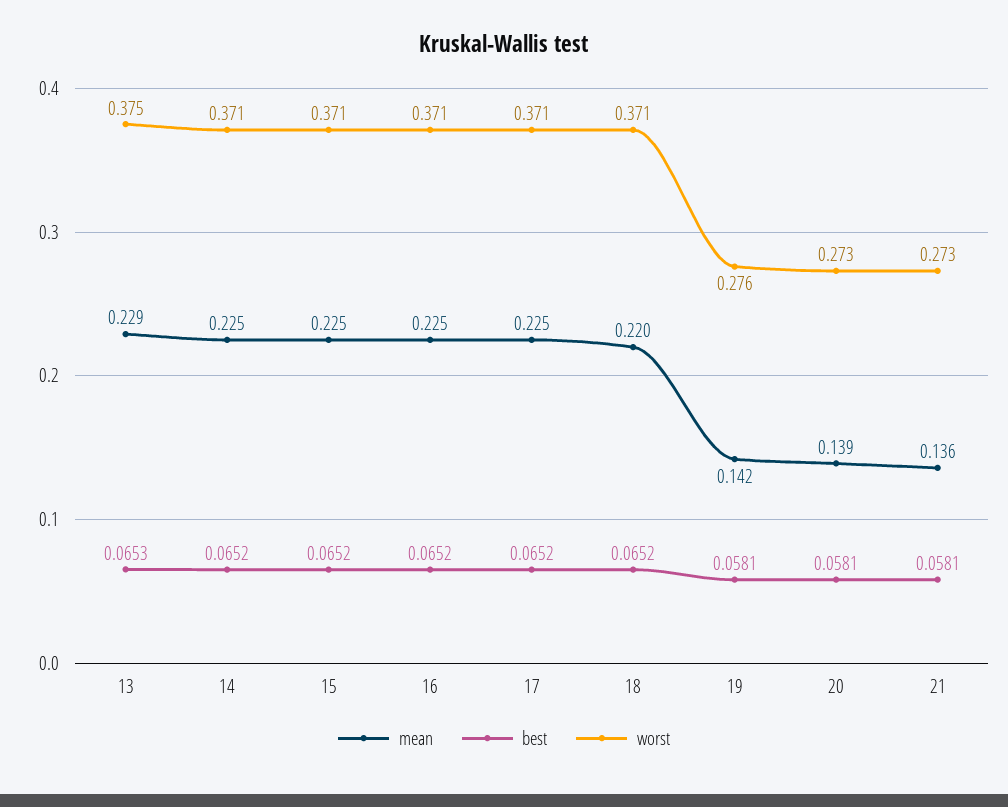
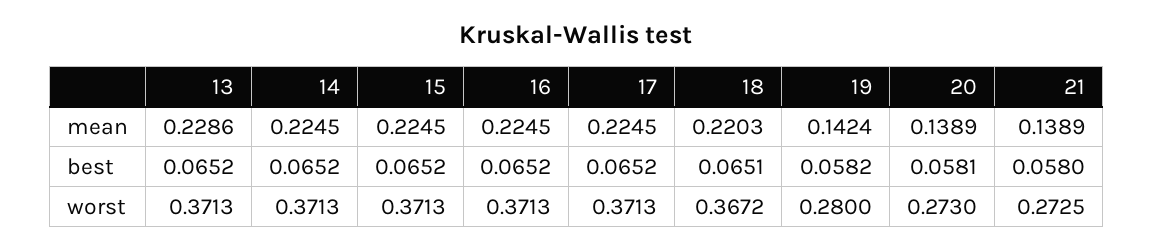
best, 13: 0.0653 -> 0.0652
worst, 13: 0.375 -> 0.3713
best, 18: 0.0652 -> 0.0651
worst, 18: 0.371 -> 0.3672
best, 19: 0.0581 -> 0.0582
worst, 19: 0.276 -> 0.28
mean, 21: 0.136 -> 0.1389
best, 21: 0.0581 -> 0.058

